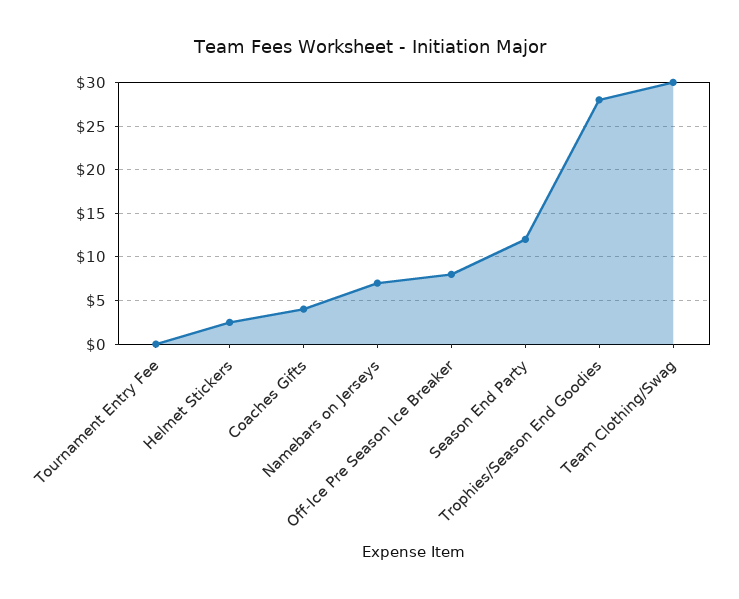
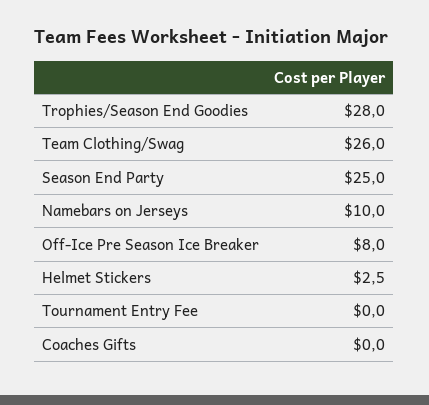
Coaches Gifts: 4 -> 0
Namebars on Jerseys: 7 -> 10
Season End Party: 12 -> 25
Team Clothing/Swag: 30 -> 26

